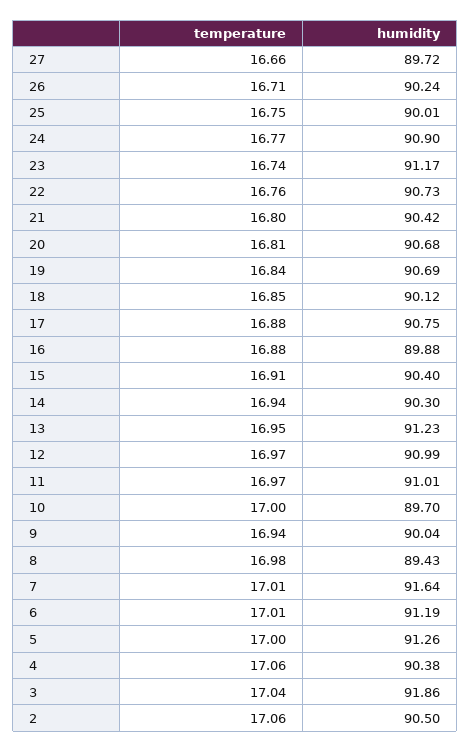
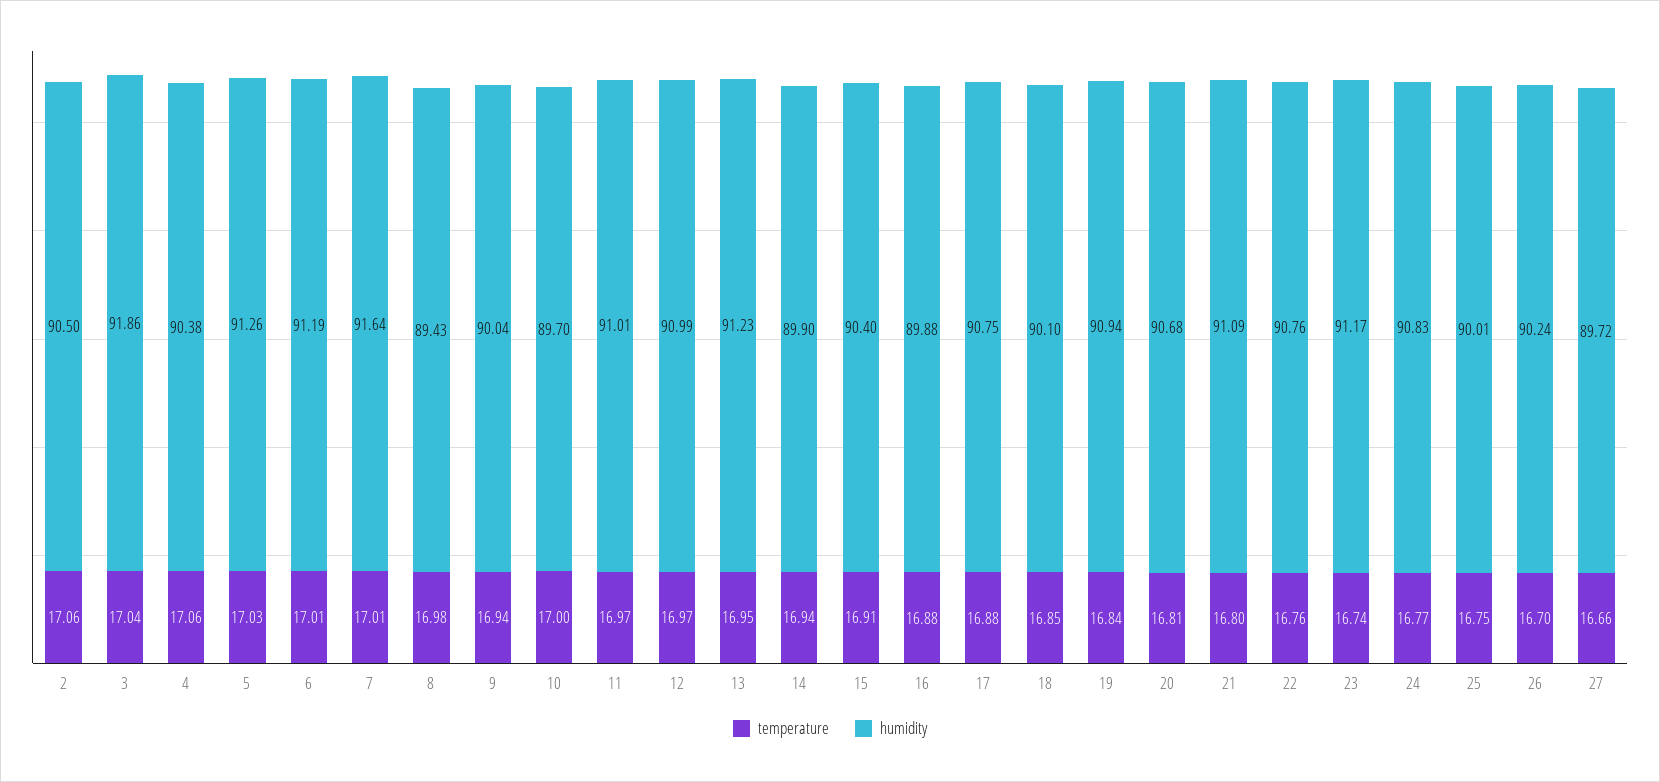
temperature, 26: 16.71 -> 16.7
humidity, 24: 90.9 -> 90.83
humidity, 22: 90.73 -> 90.76
humidity, 21: 90.42 -> 91.09
humidity, 19: 90.69 -> 90.94
humidity, 18: 90.12 -> 90.1
humidity, 14: 90.3 -> 89.9
temperature, 5: 17 -> 17.03

